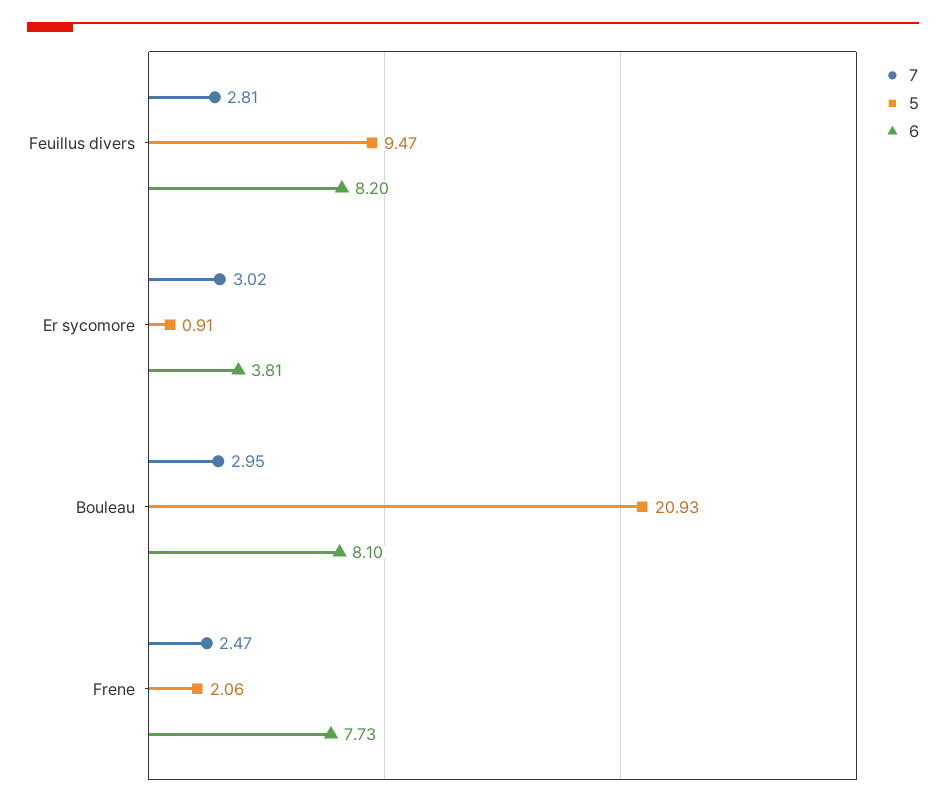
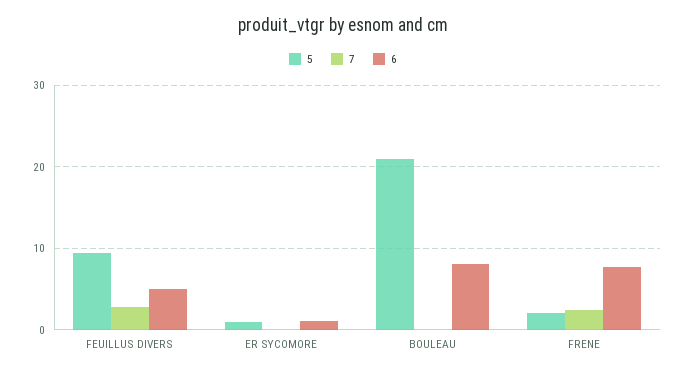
6, Feuillus divers: 8.2 -> 5
7, Er sycomore: 3.02 -> 0
6, Er sycomore: 3.81 -> 1
7, Bouleau: 2.95 -> 0

